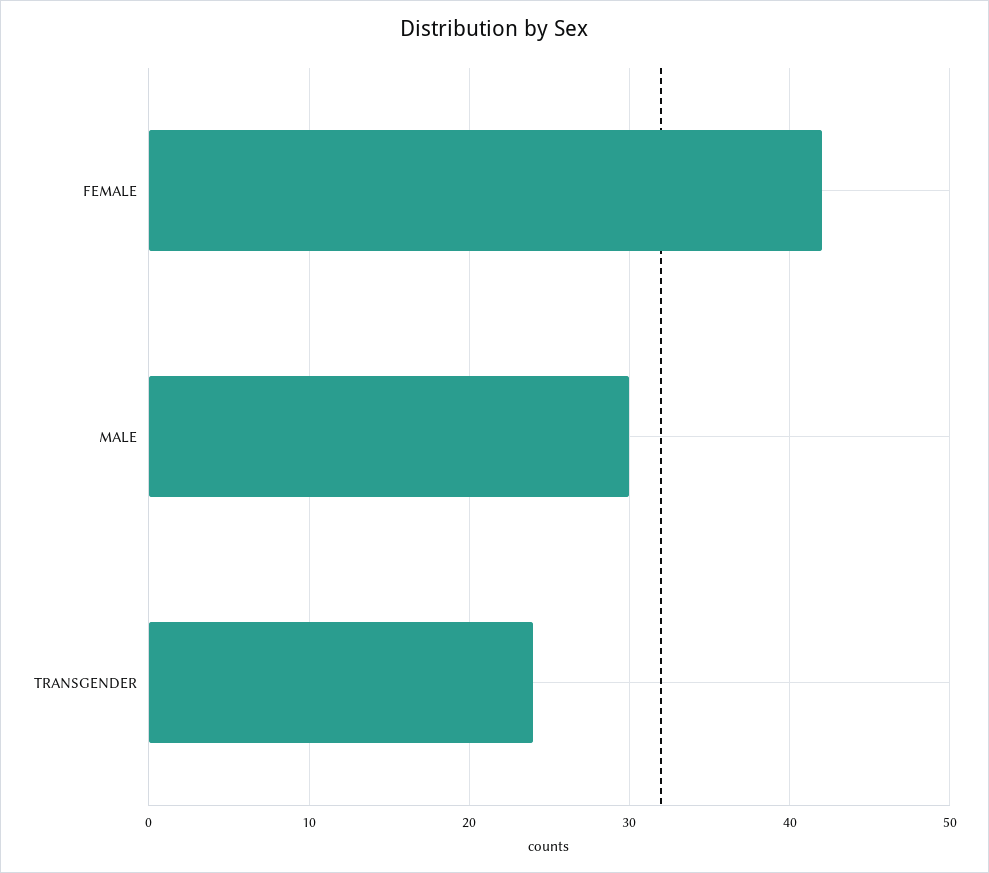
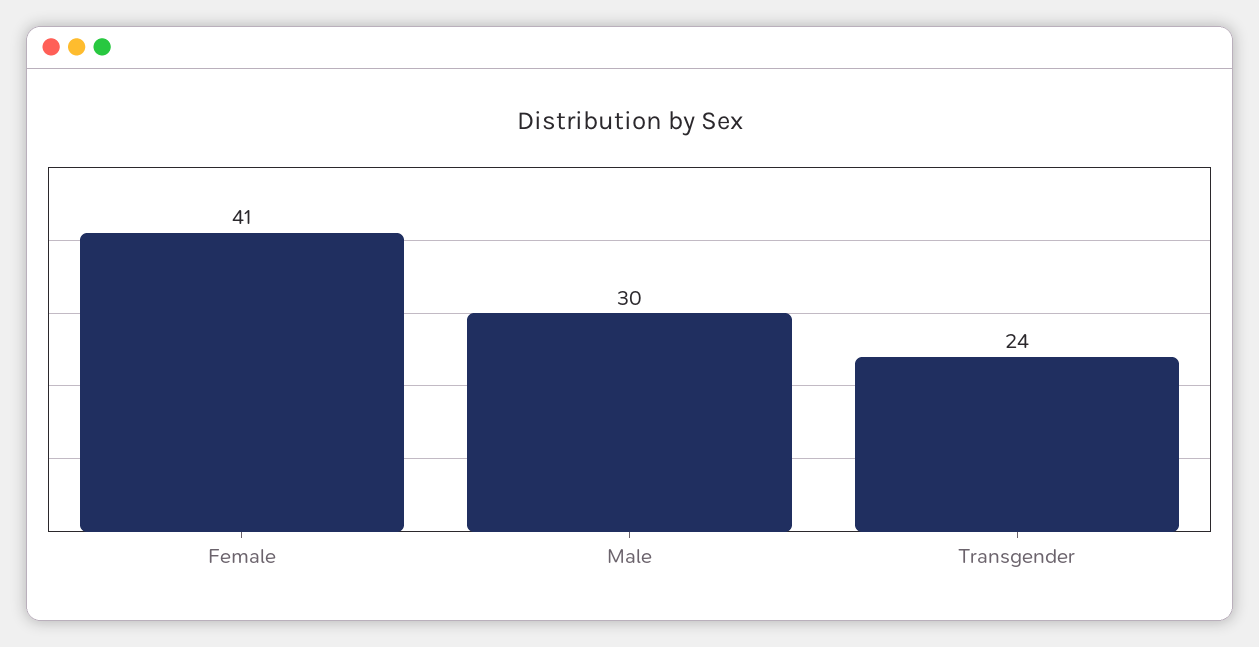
FEMALE: 42 -> 41

